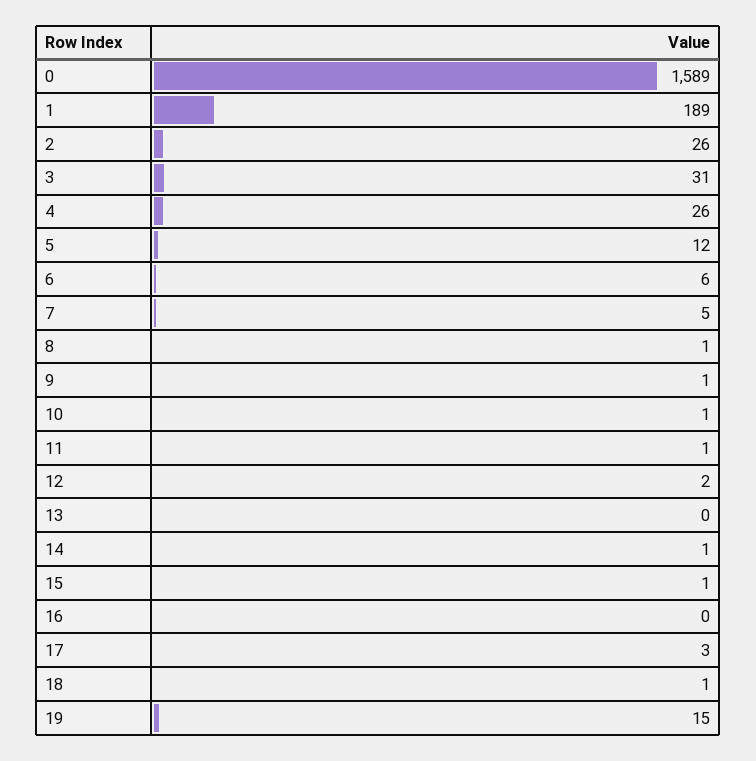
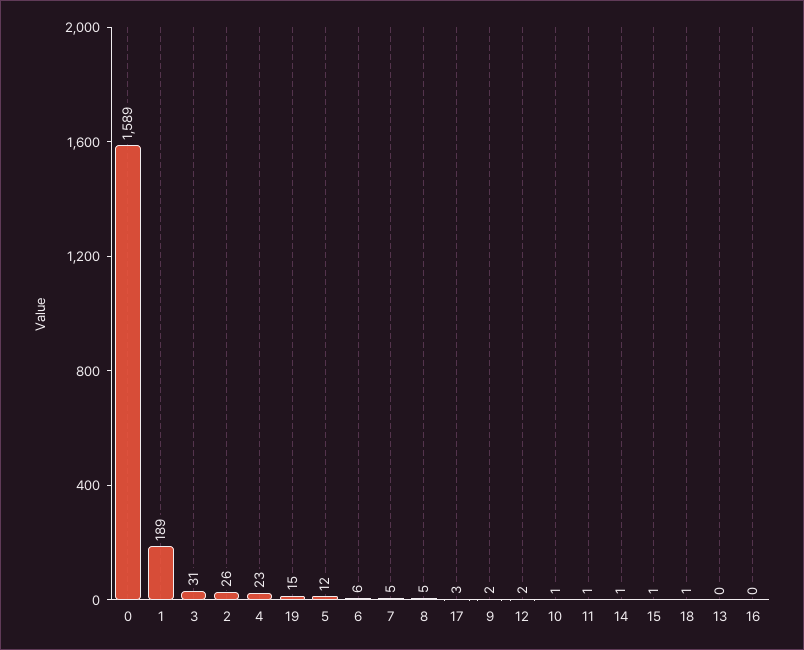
4: 26 -> 23
8: 1 -> 5
9: 1 -> 2

